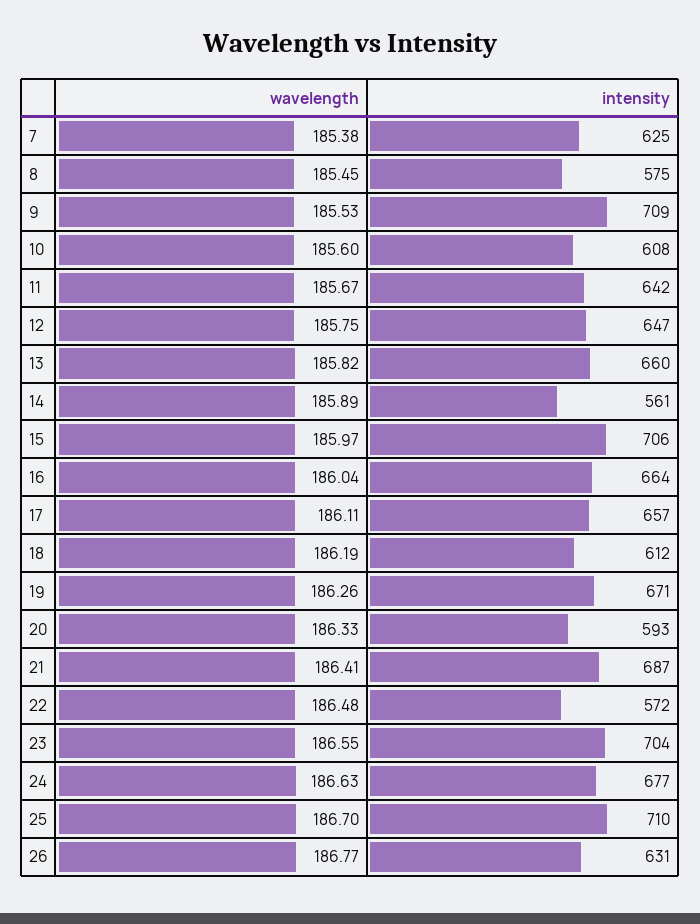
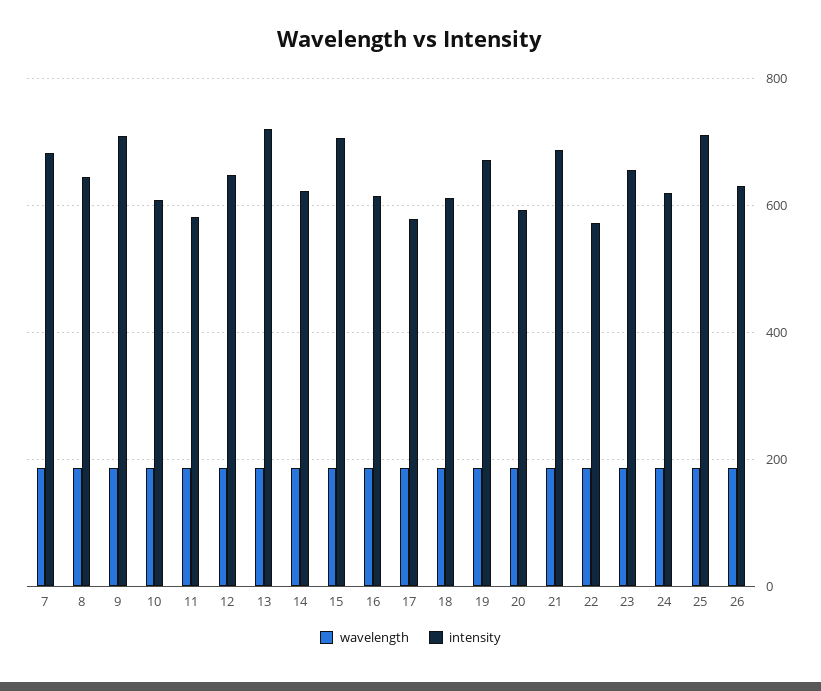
intensity, 7: 625 -> 680
intensity, 8: 575 -> 640
intensity, 11: 642 -> 580
intensity, 13: 660 -> 720
intensity, 14: 561 -> 620
intensity, 16: 664 -> 620
intensity, 17: 657 -> 580
intensity, 23: 704 -> 660
intensity, 24: 677 -> 620

